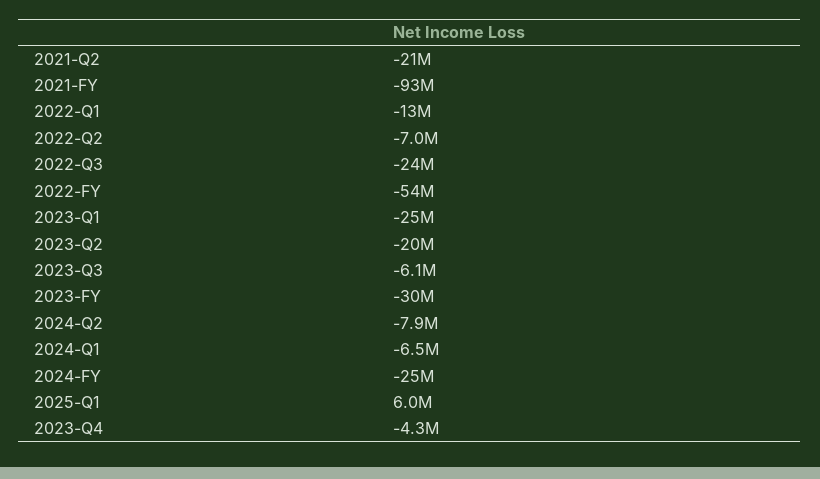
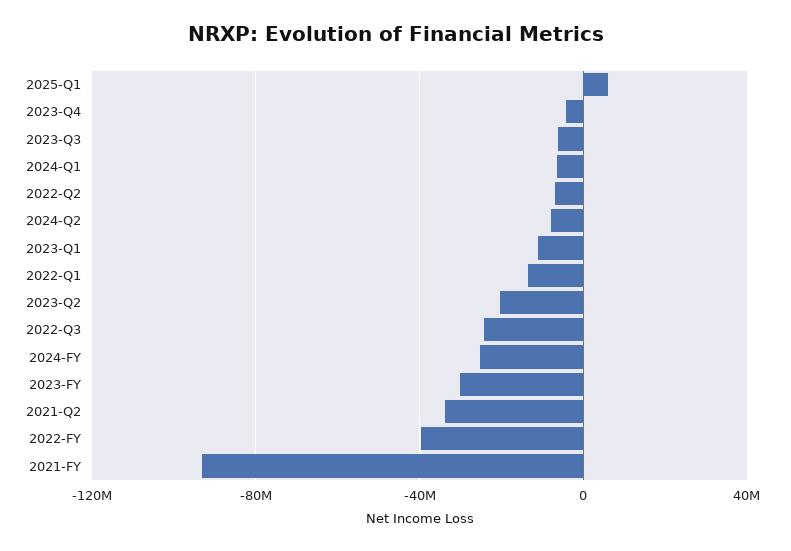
2021-Q2: -21000000 -> -35000000
2022-FY: -54000000 -> -40000000
2023-Q1: -25000000 -> -10000000

